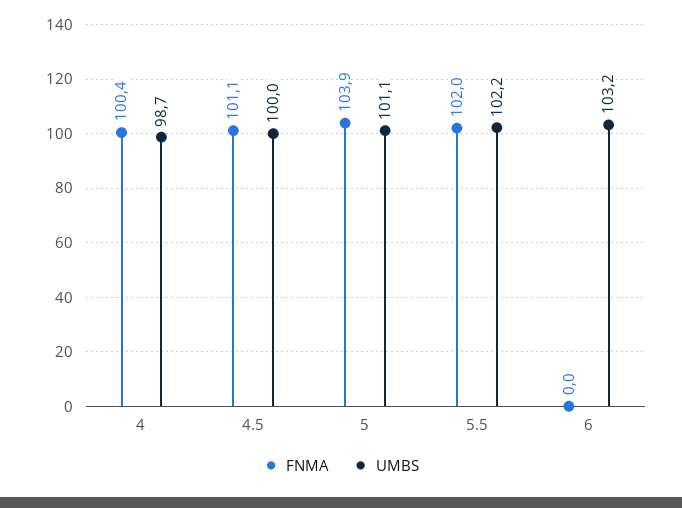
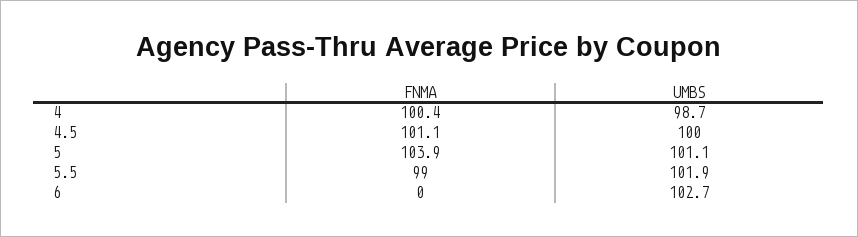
FNMA, 5.5: 102 -> 99
UMBS, 5.5: 102.2 -> 101.9
UMBS, 6: 103.2 -> 102.7

